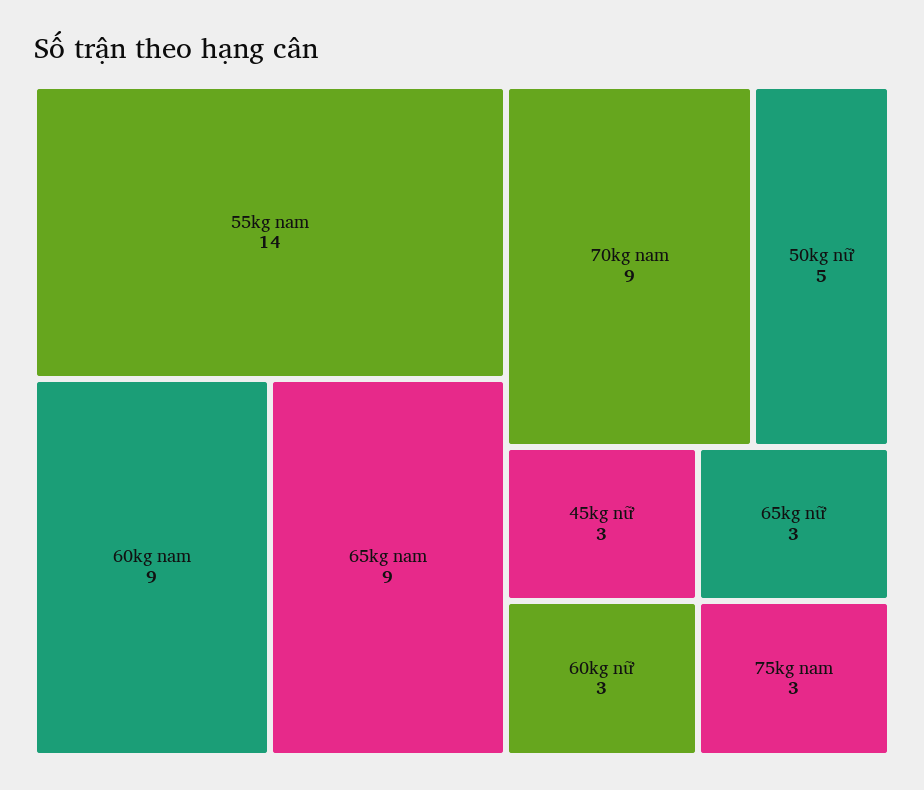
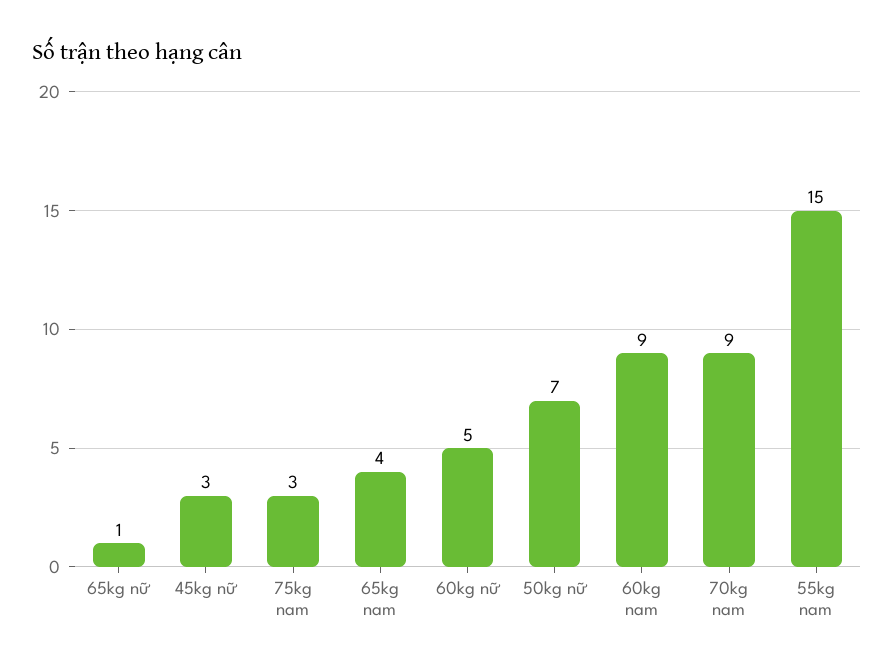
55kg nam: 14 -> 15
65kg nam: 9 -> 4
50kg nữ: 5 -> 7
60kg nữ: 3 -> 5
65kg nữ: 3 -> 1

